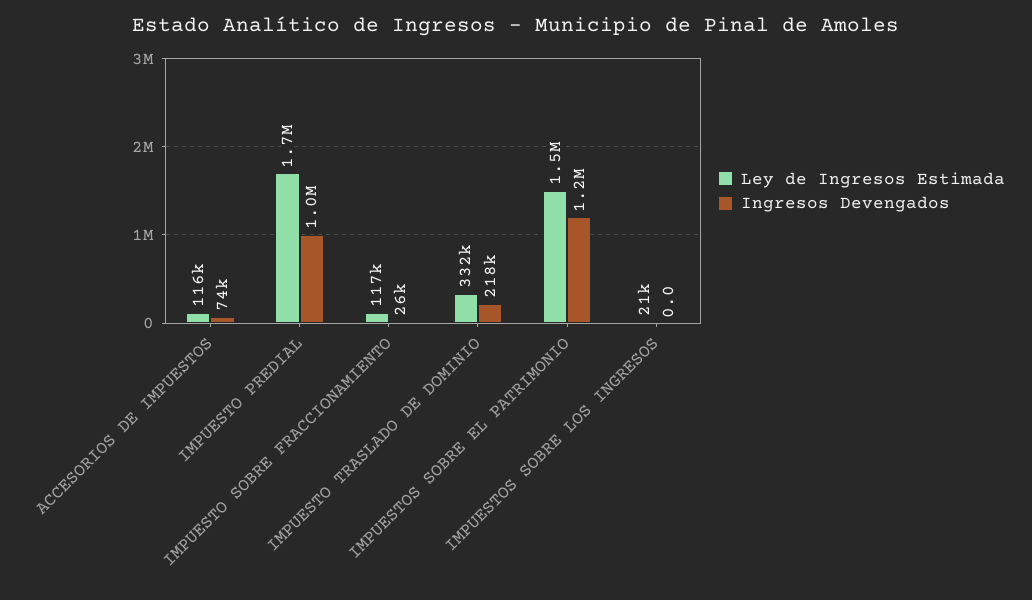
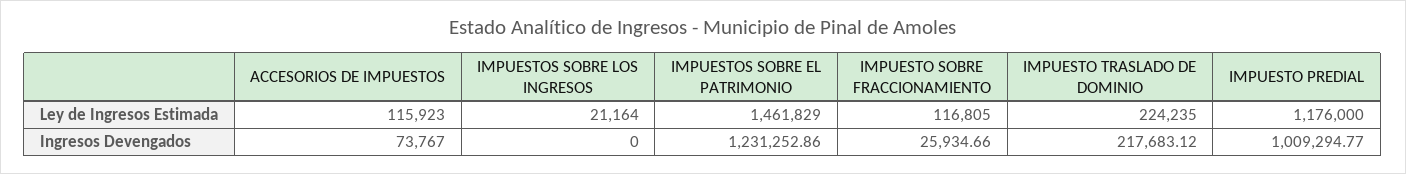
Ley de Ingresos Estimada, IMPUESTO PREDIAL: 1700000 -> 1176000
Ley de Ingresos Estimada, IMPUESTO TRASLADO DE DOMINIO: 332000 -> 224235

